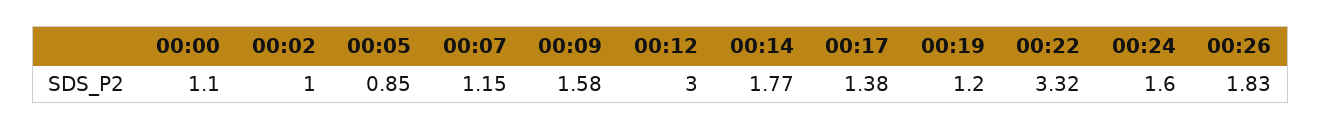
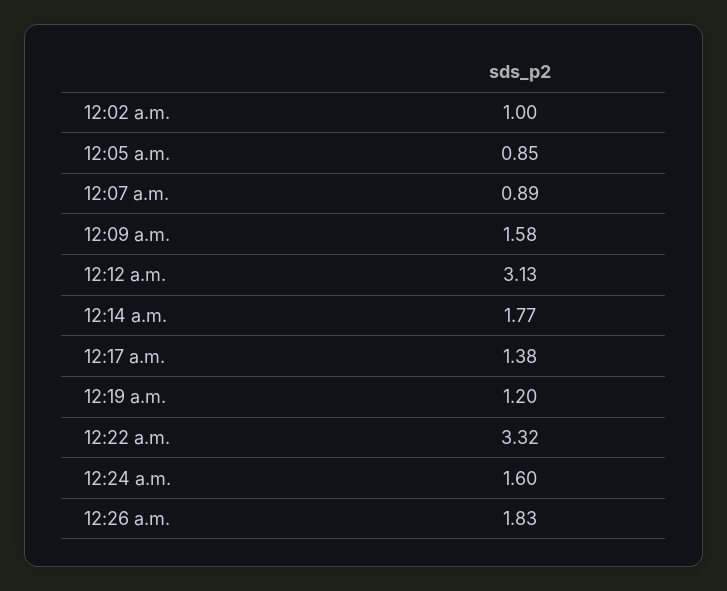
00:00: 1.1 -> none
00:07: 1.15 -> 0.89
00:12: 3 -> 3.13

